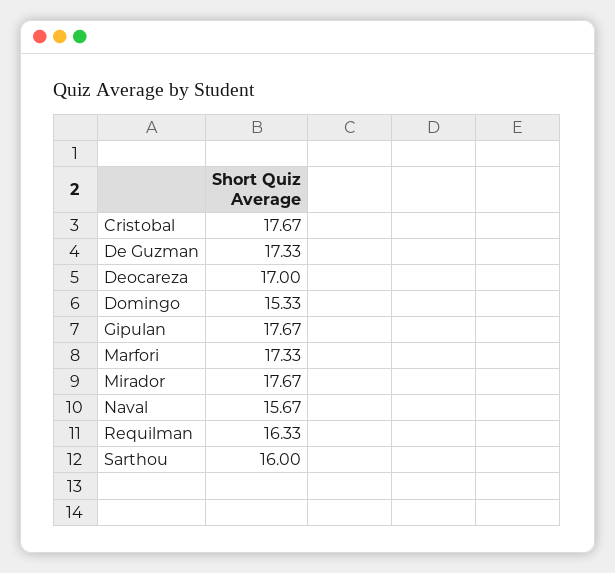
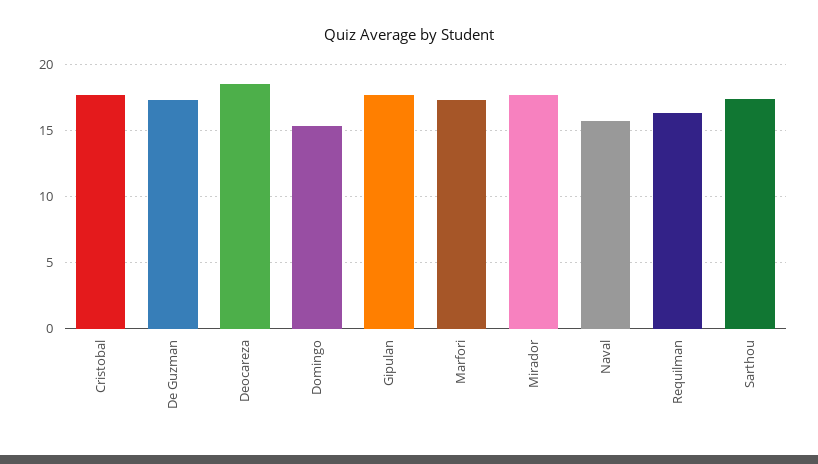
Deocareza: 17 -> 18.5
Sarthou: 16 -> 17.5

